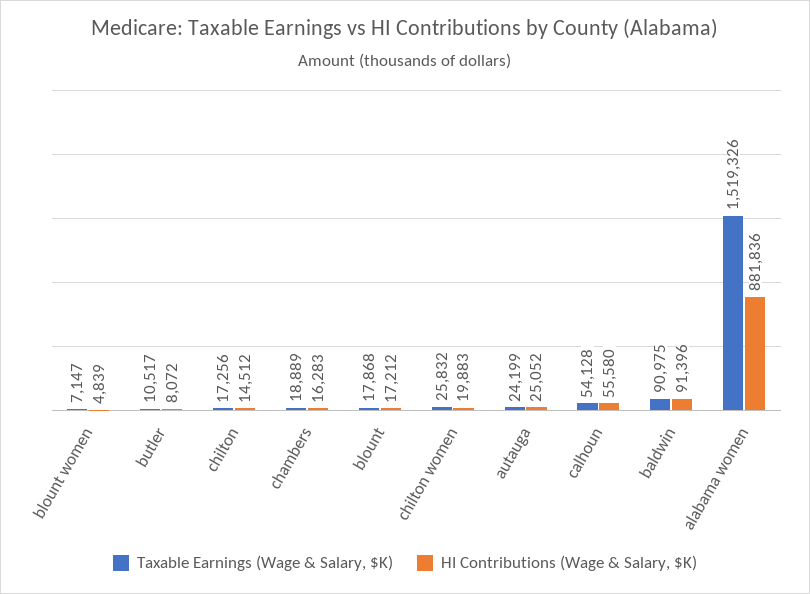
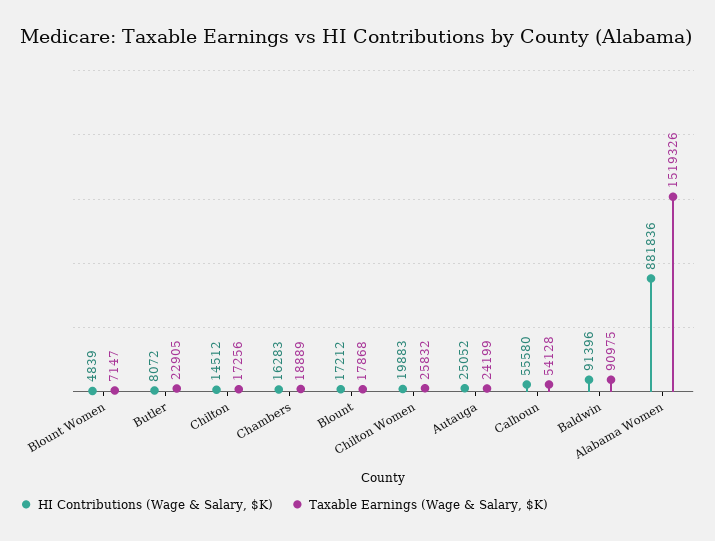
Taxable Earnings (Wage & Salary, $K), butler: 10517 -> 22905

